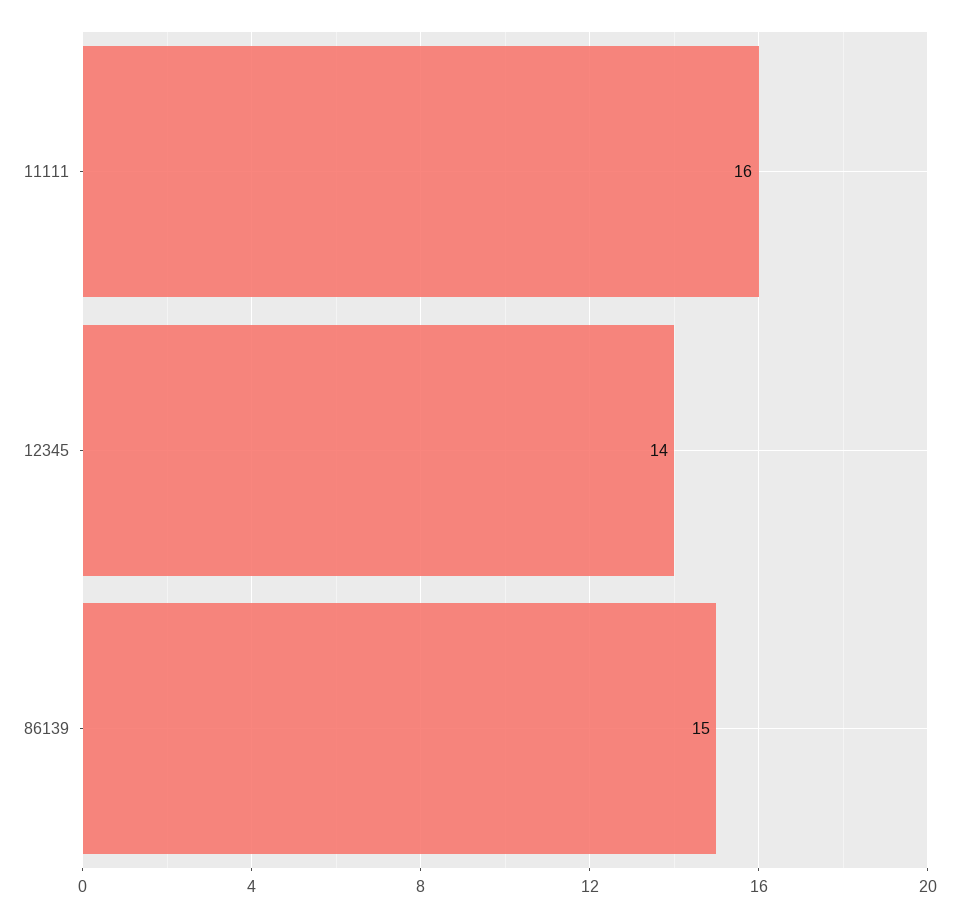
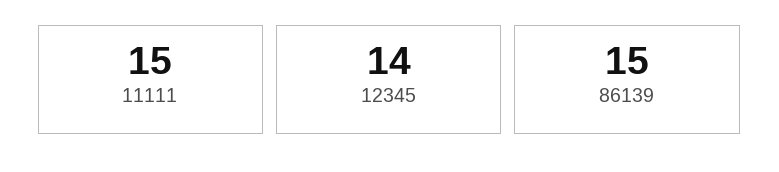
11111: 16 -> 15

